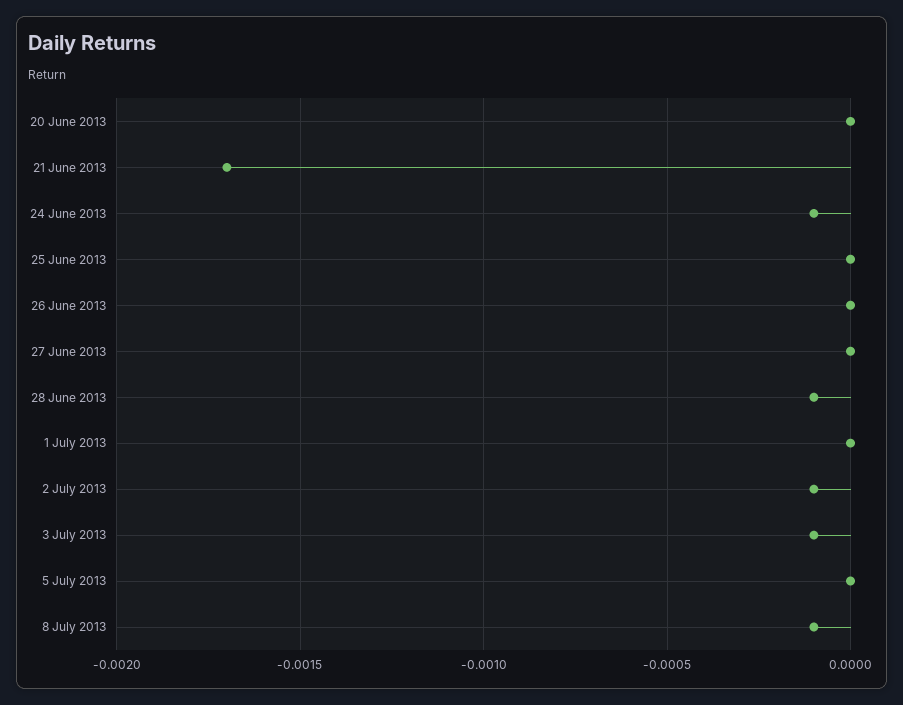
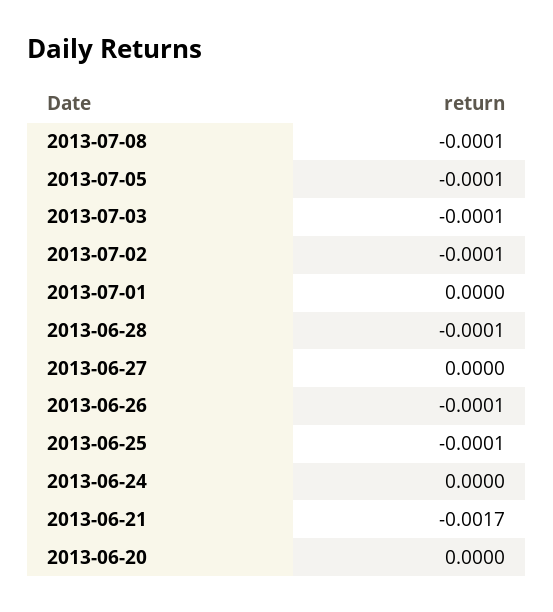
24 June 2013: -0.0001 -> 0
25 June 2013: 0 -> -0.0001
26 June 2013: 0 -> -0.0001
5 July 2013: 0 -> -0.0001

